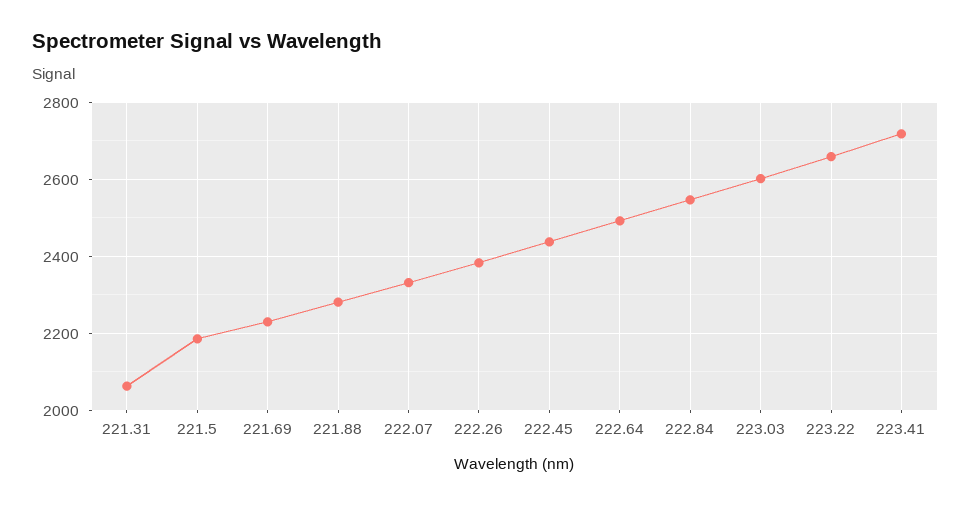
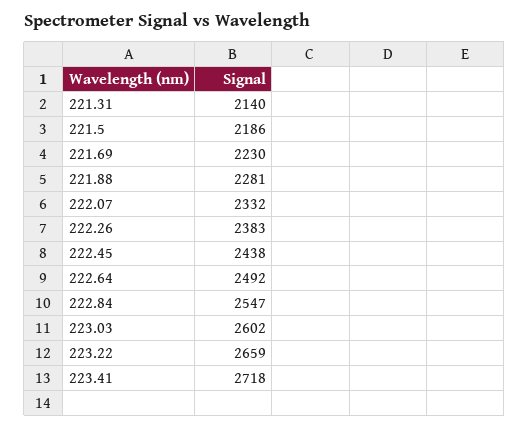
221.31: 2060 -> 2140

